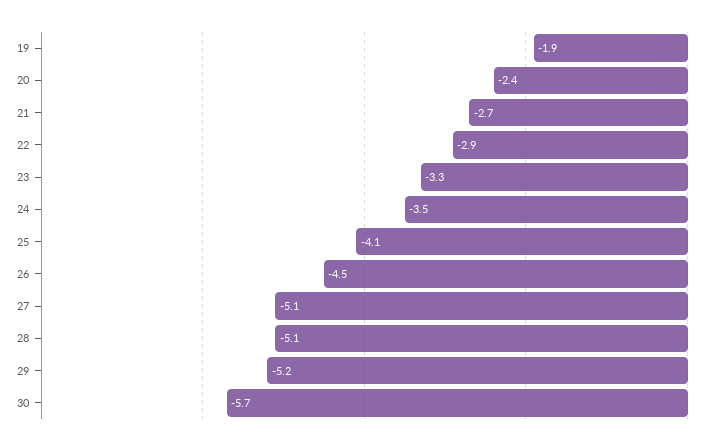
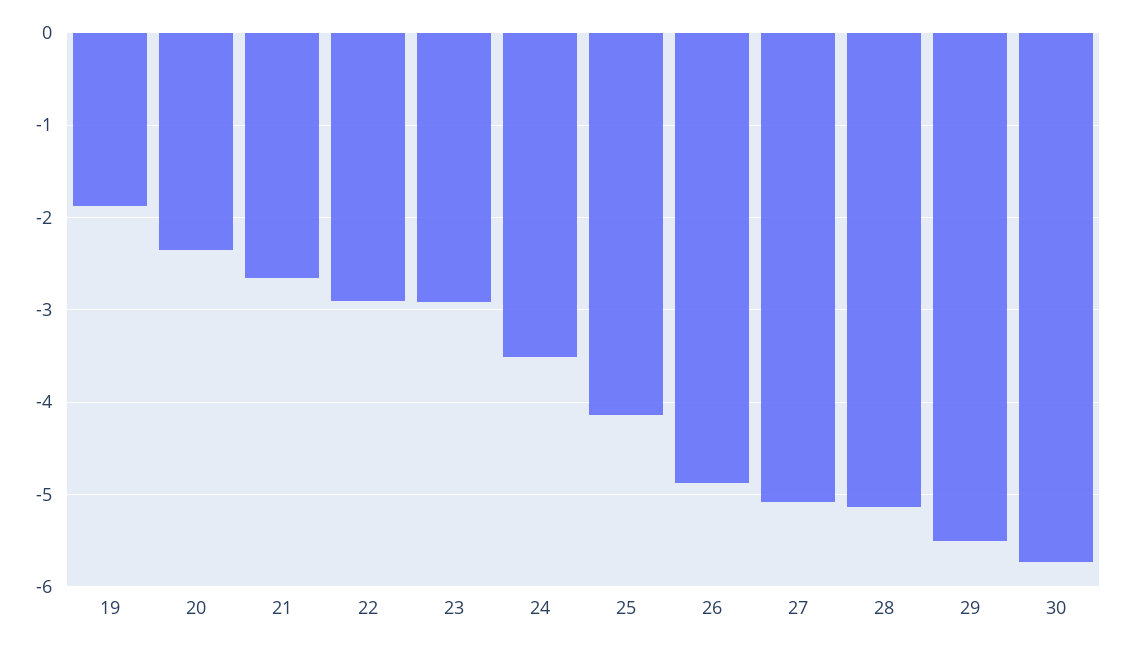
23: -3.3 -> -2.9
26: -4.5 -> -4.9
29: -5.2 -> -5.5

